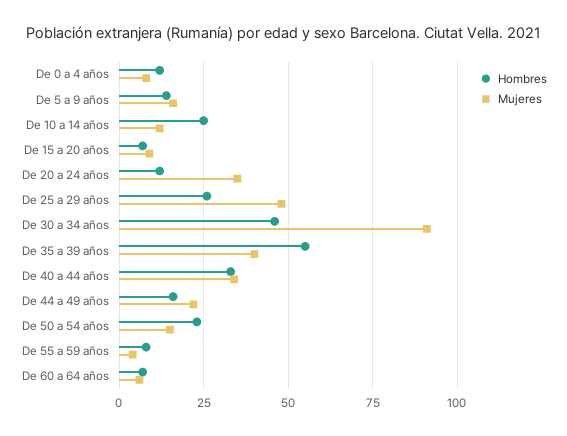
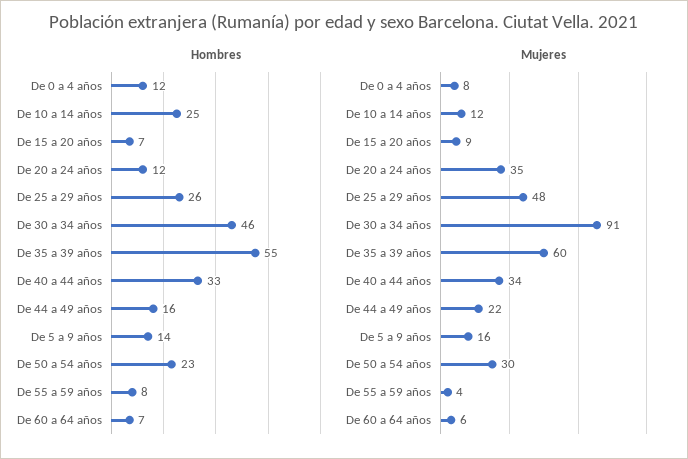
Mujeres, De 35 a 39 años: 40 -> 60
Mujeres, De 50 a 54 años: 15 -> 30

